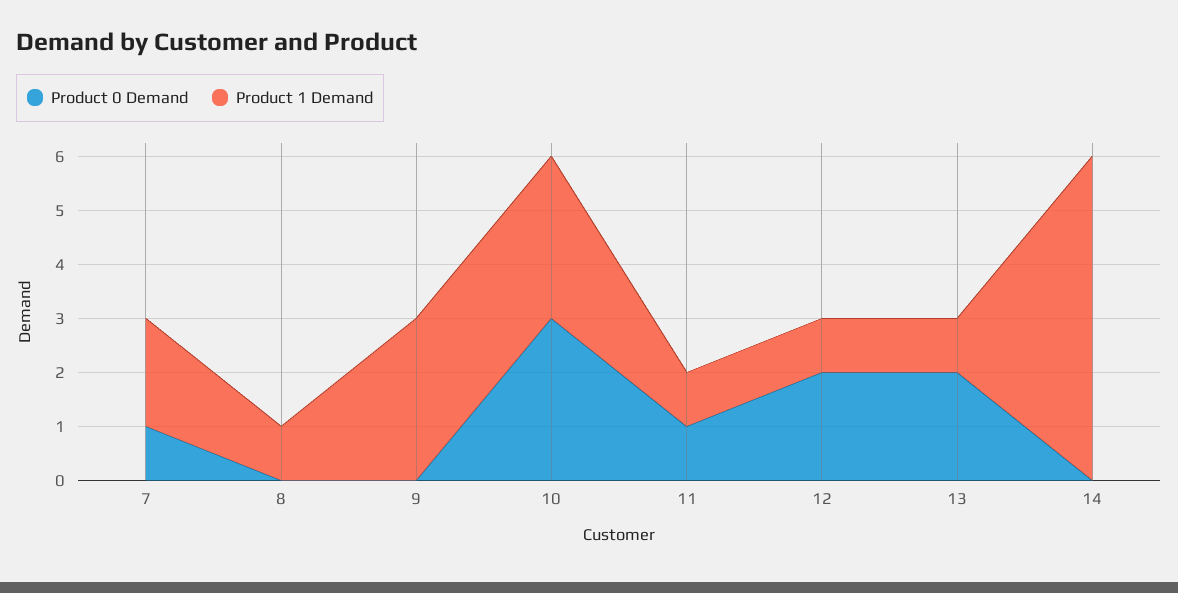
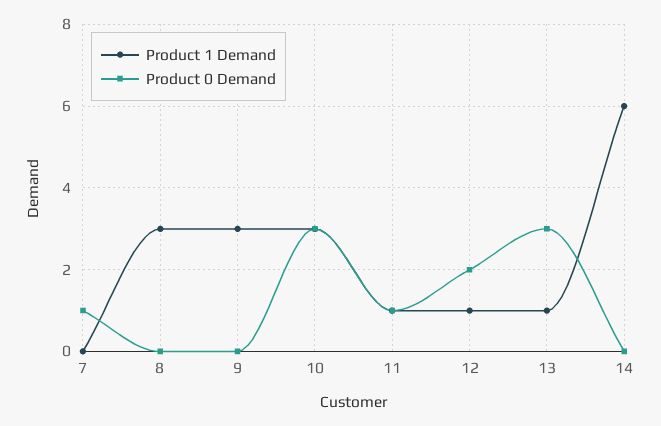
Product 1 Demand, 7: 2 -> 0
Product 1 Demand, 8: 1 -> 3
Product 0 Demand, 13: 2 -> 3

